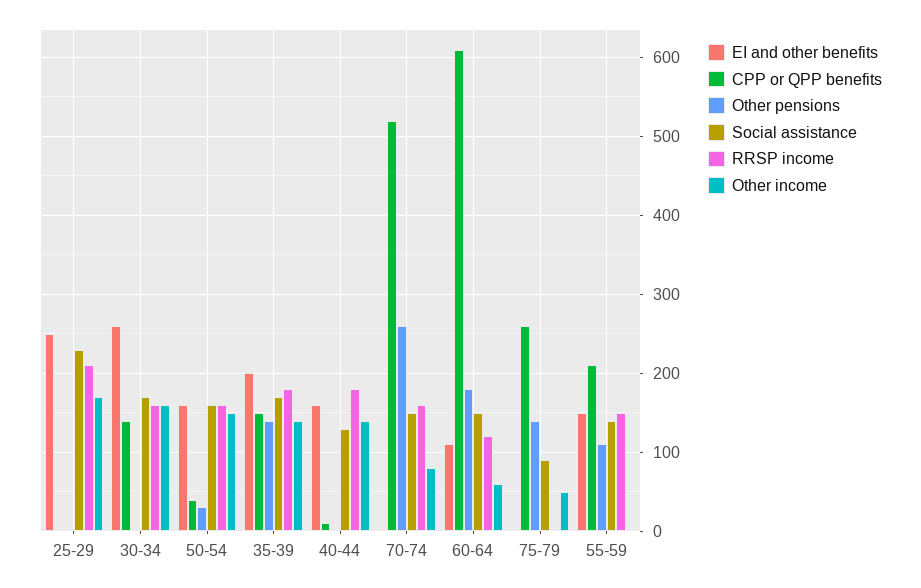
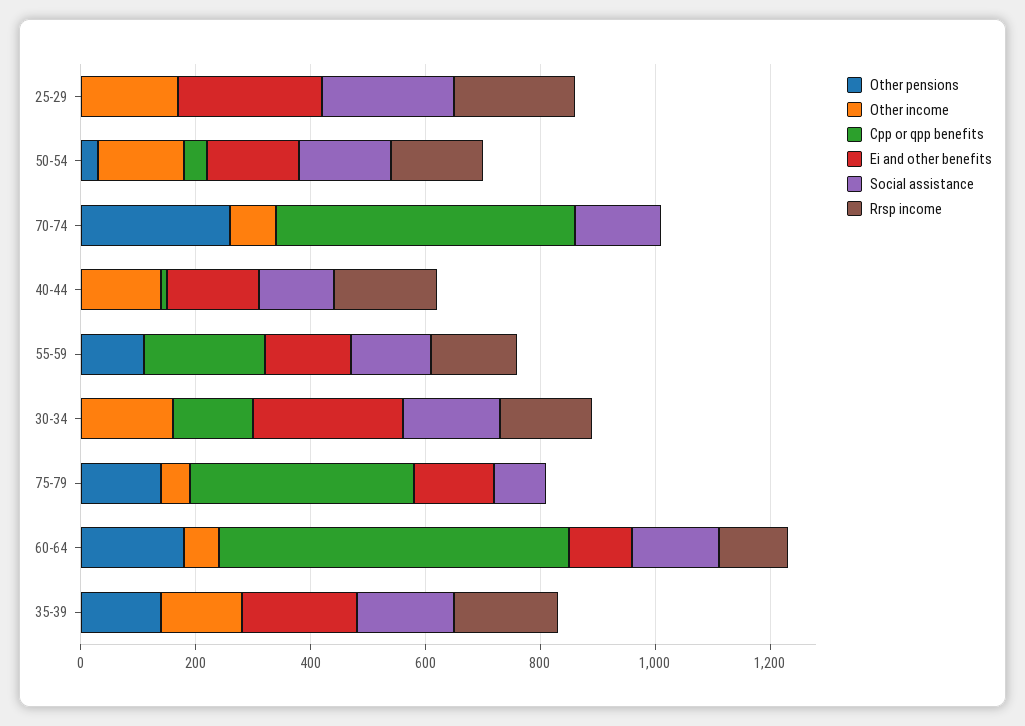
CPP or QPP benefits, 35-39: 150 -> 0
RRSP income, 70-74: 160 -> 0
EI and other benefits, 75-79: 0 -> 150
CPP or QPP benefits, 75-79: 260 -> 400

